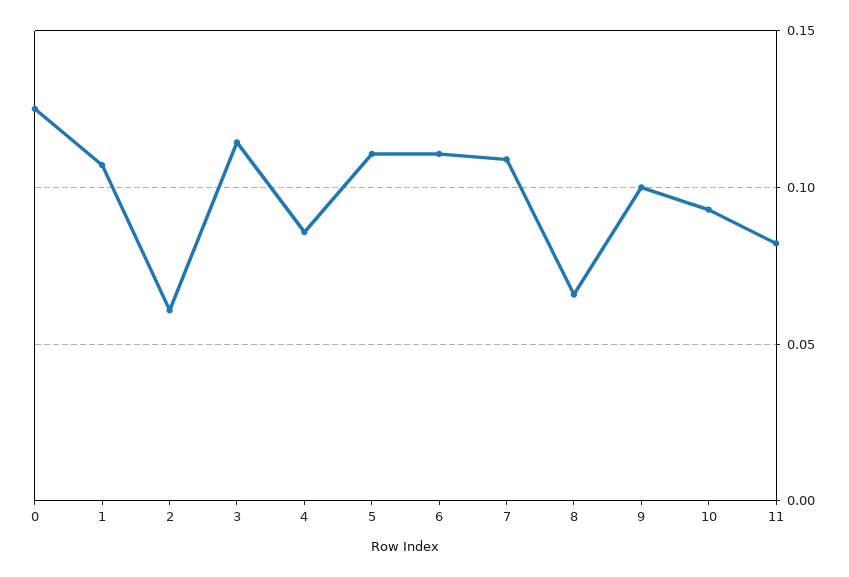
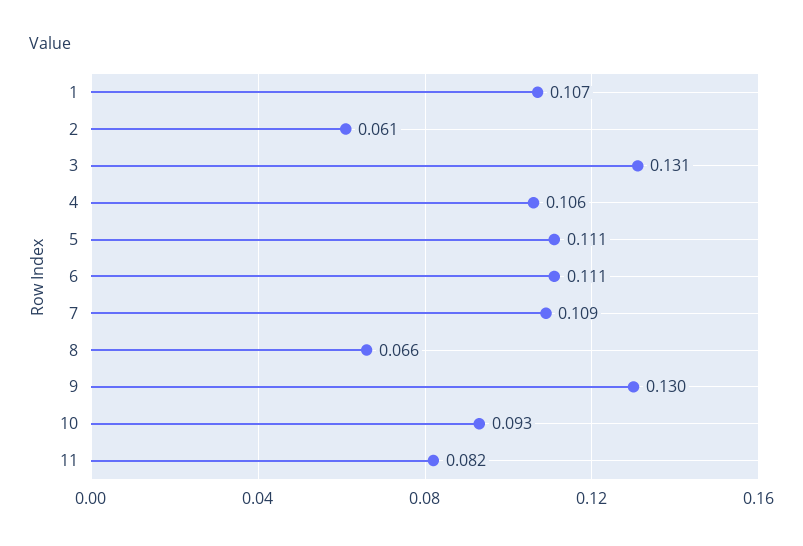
0: 0.125 -> none
3: 0.115 -> 0.131
4: 0.085 -> 0.106
9: 0.1 -> 0.13

